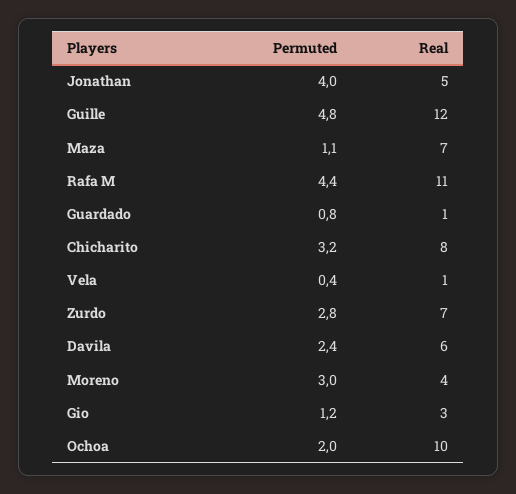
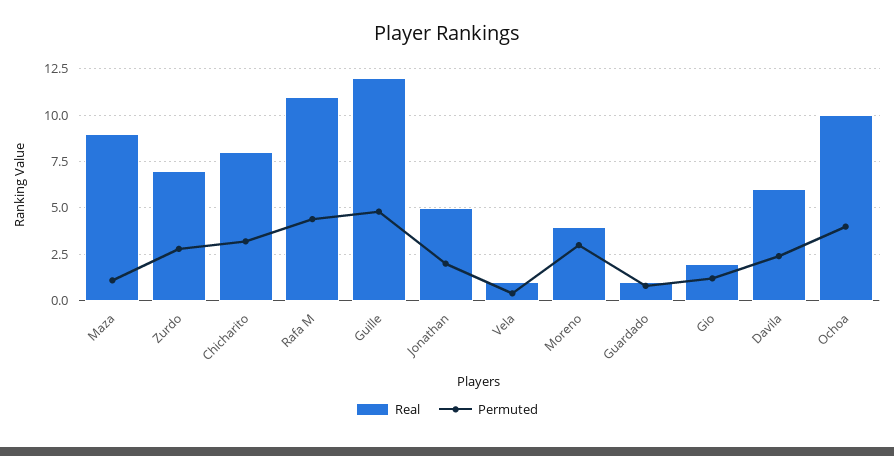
Permuted, Jonathan: 4 -> 2
Real, Maza: 7 -> 9
Real, Gio: 3 -> 2
Permuted, Ochoa: 2 -> 4

